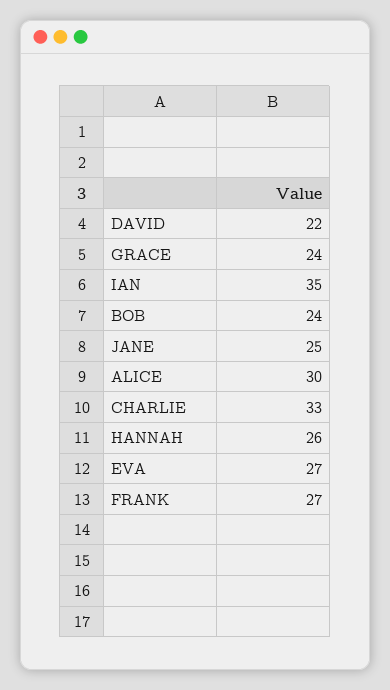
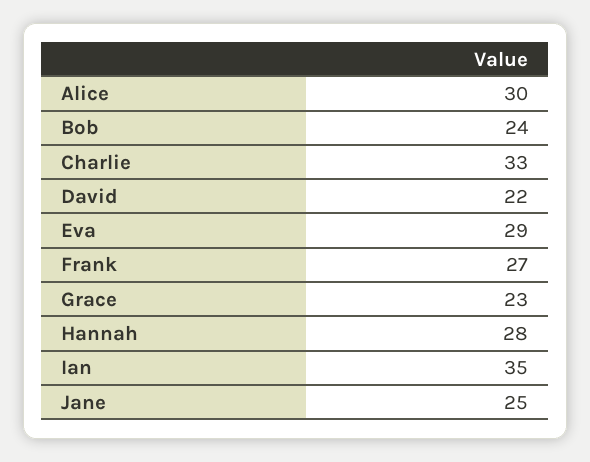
GRACE: 24 -> 23
HANNAH: 26 -> 28
EVA: 27 -> 29

